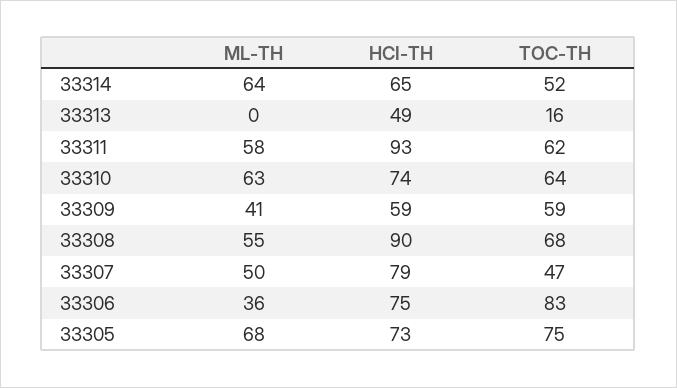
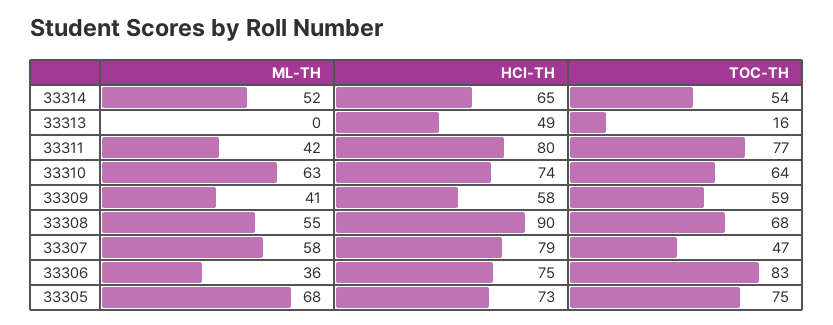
ML-TH, 33314: 64 -> 52
TOC-TH, 33314: 52 -> 54
ML-TH, 33311: 58 -> 42
HCI-TH, 33311: 93 -> 80
TOC-TH, 33311: 62 -> 77
HCI-TH, 33309: 59 -> 58
ML-TH, 33307: 50 -> 58

